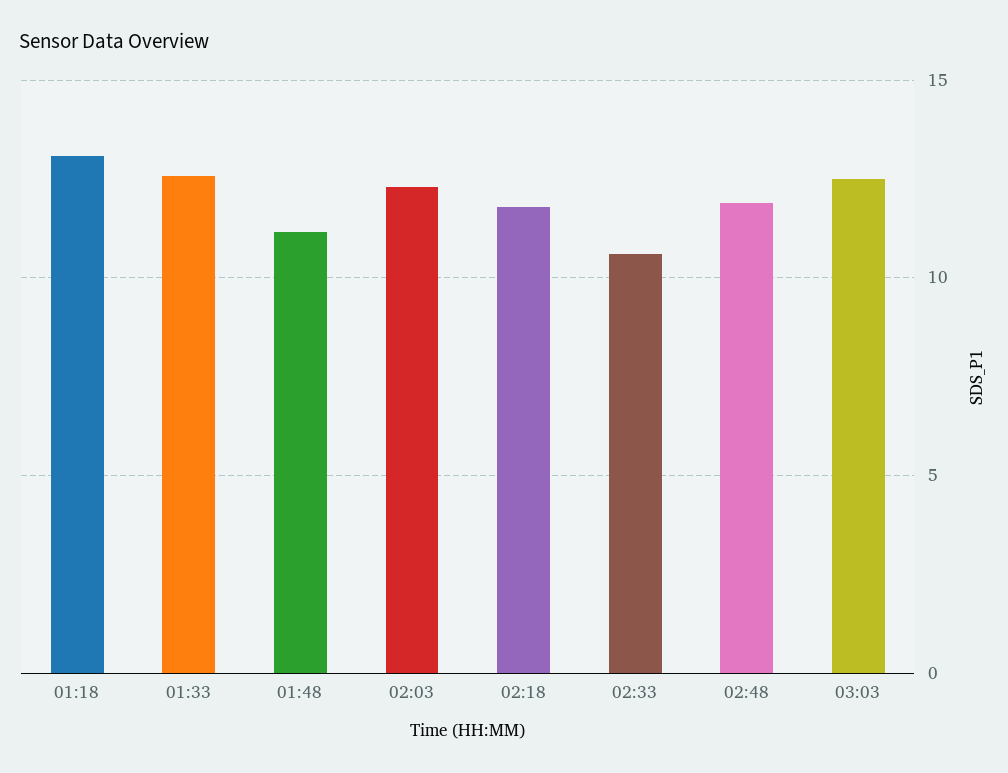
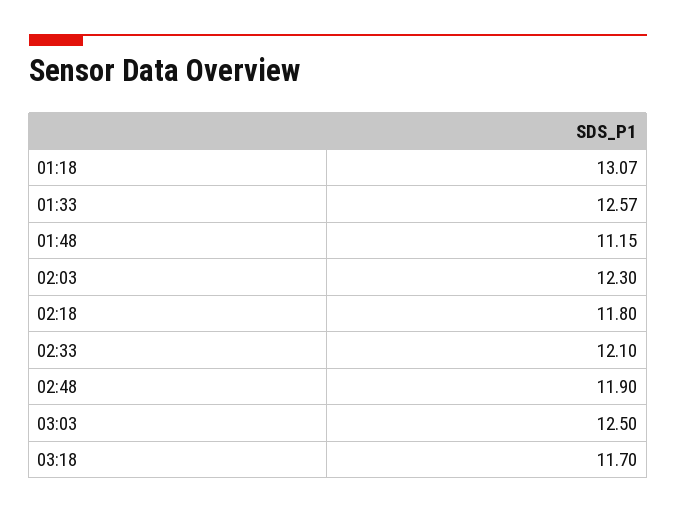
02:33: 10.5 -> 12.1
03:18: none -> 11.7

